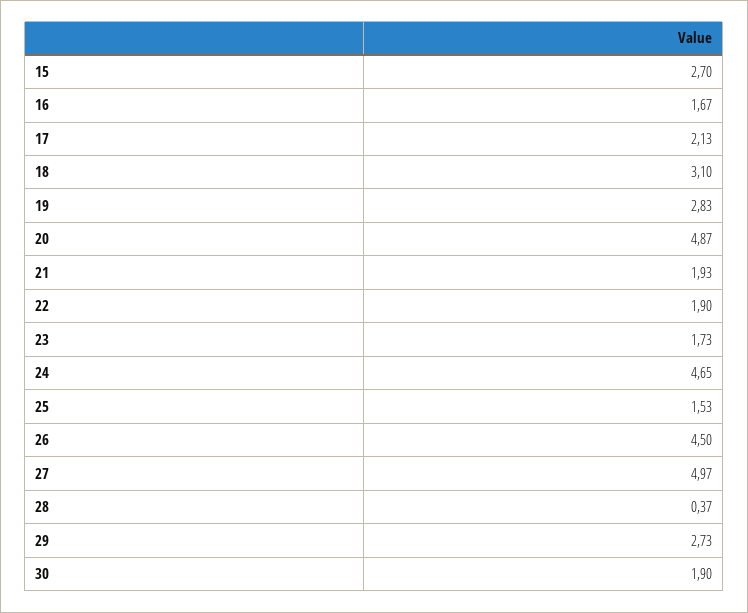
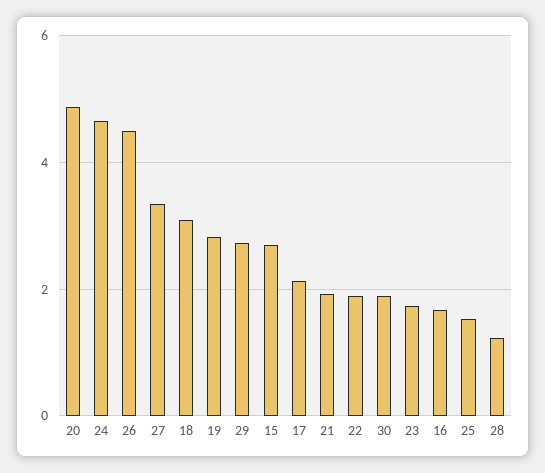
27: 4.97 -> 3.4
28: 0.37 -> 1.2

